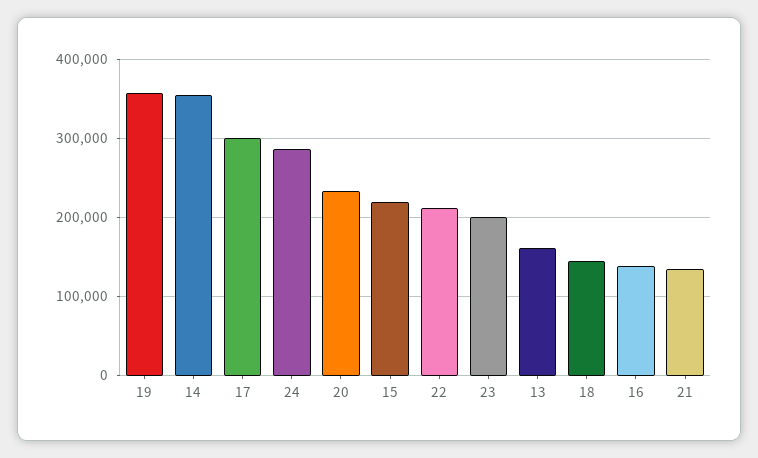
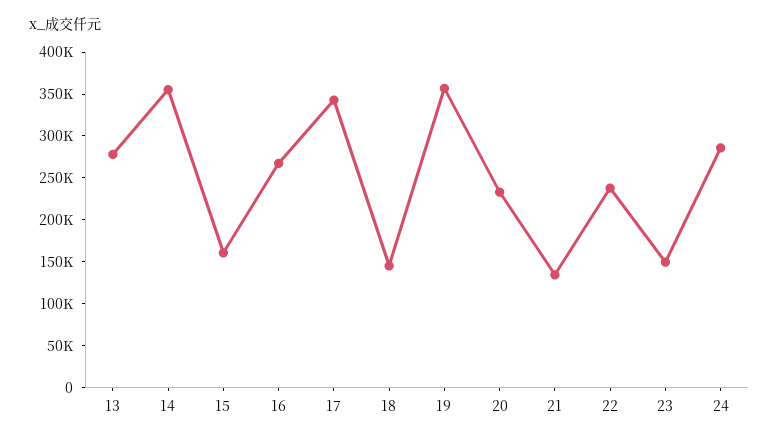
17: 300000 -> 340000
15: 220000 -> 160000
22: 210000 -> 240000
23: 200000 -> 150000
13: 160000 -> 280000
16: 140000 -> 270000

